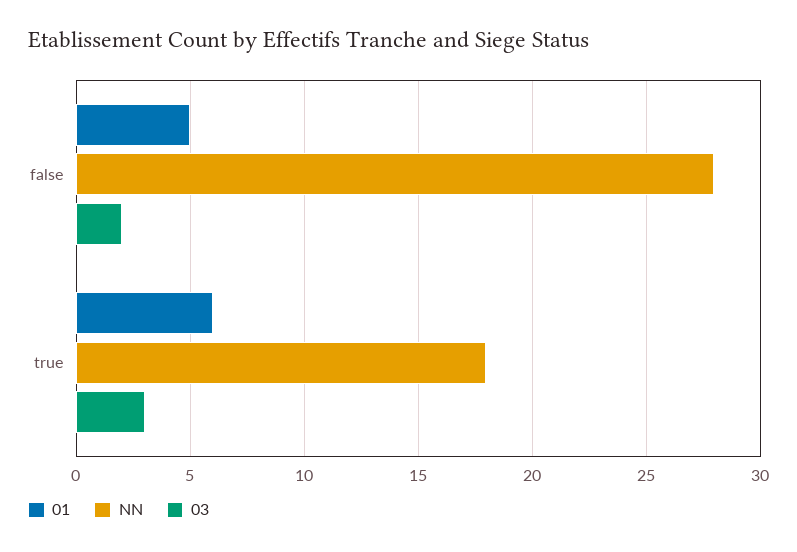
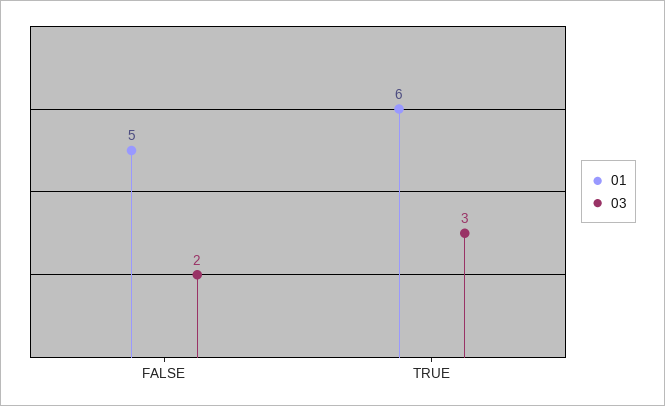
NN, false: 28 -> none
NN, true: 18 -> none

